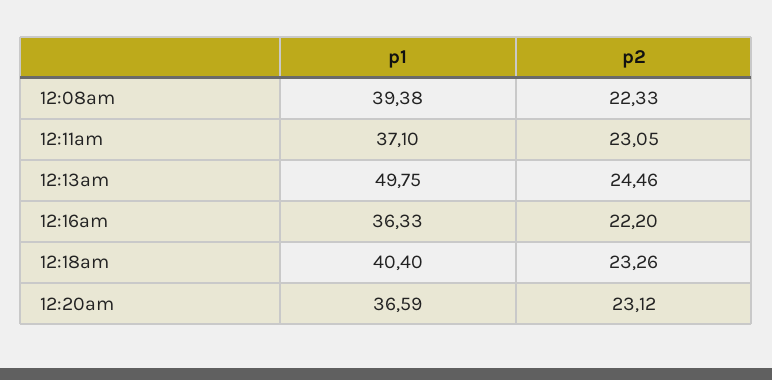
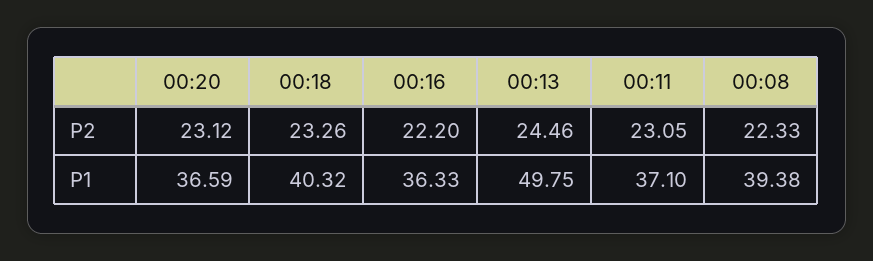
p1, 12:18am: 40.4 -> 40.32

